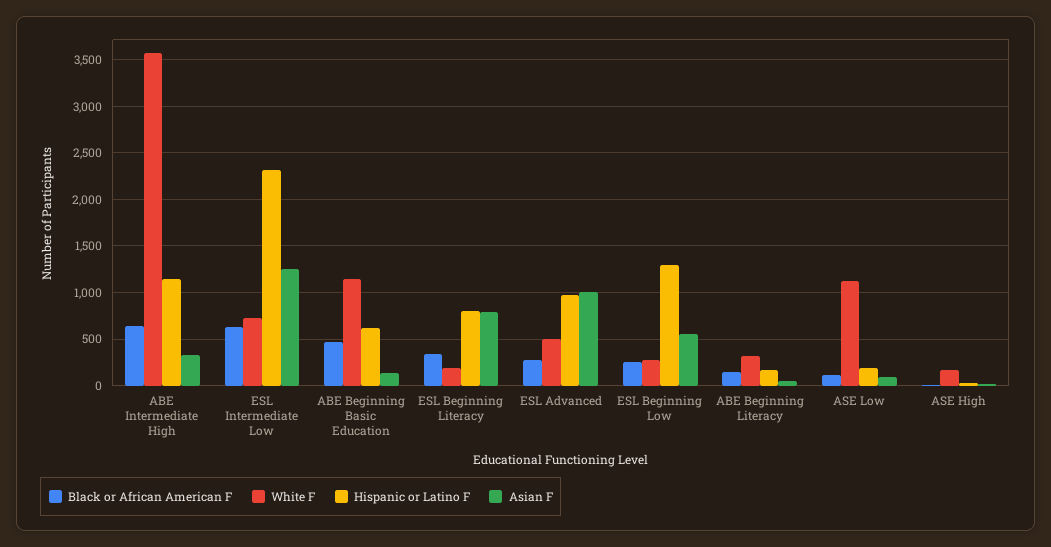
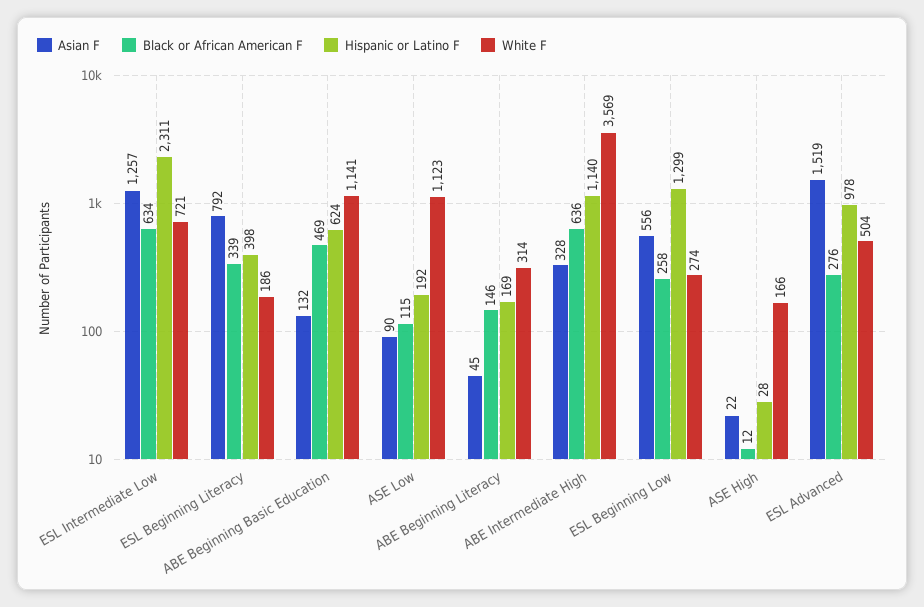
Hispanic or Latino F, ESL Beginning Literacy: 800 -> 398
Asian F, ESL Advanced: 1000 -> 1519

